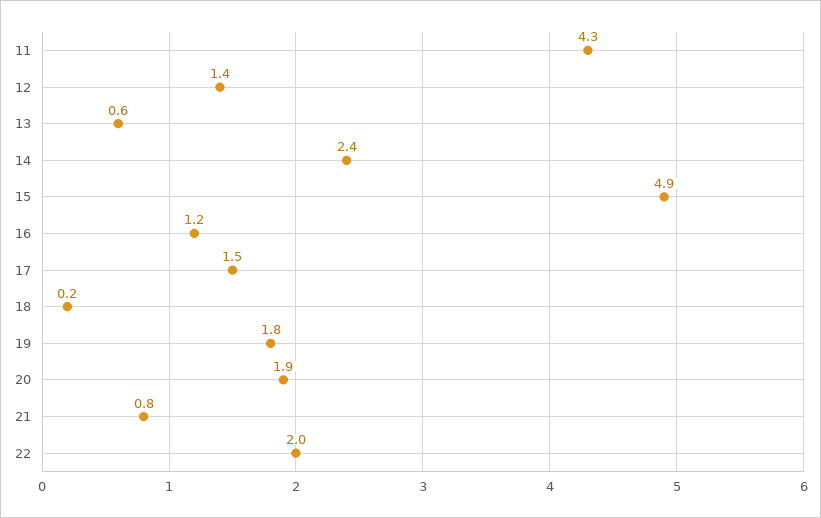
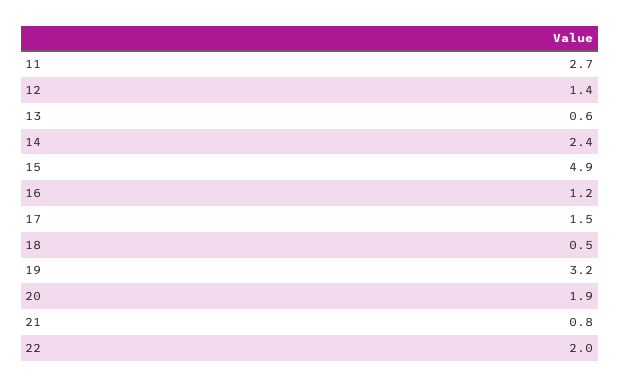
11: 4.3 -> 2.7
18: 0.2 -> 0.5
19: 1.8 -> 3.2

